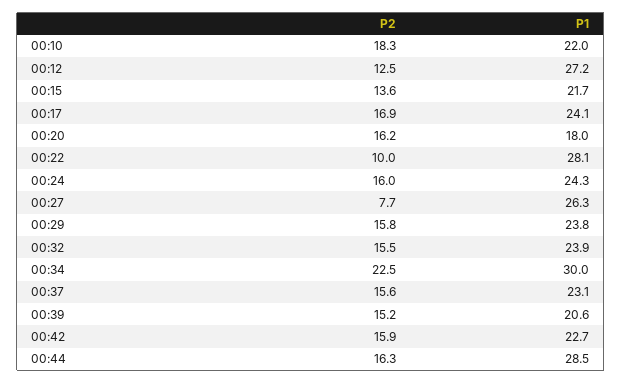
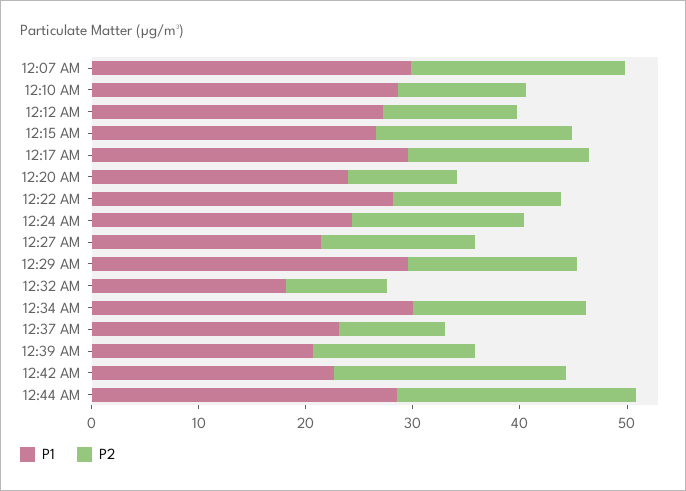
P2, 00:10: 18.3 -> 12
P1, 00:10: 22 -> 28
P2, 00:15: 13.6 -> 18
P1, 00:15: 21.7 -> 26
P1, 00:17: 24.1 -> 30
P2, 00:20: 16.2 -> 10
P1, 00:20: 18 -> 24
P2, 00:22: 10 -> 16
P2, 00:27: 7.7 -> 14
P1, 00:27: 26.3 -> 22
P1, 00:29: 23.8 -> 30
P2, 00:32: 15.5 -> 10
P1, 00:32: 23.9 -> 18
P2, 00:34: 22.5 -> 16
P2, 00:37: 15.6 -> 10
P2, 00:42: 15.9 -> 22
P2, 00:44: 16.3 -> 22
P1, 12:07 AM: none -> 30
P2, 12:07 AM: none -> 20

